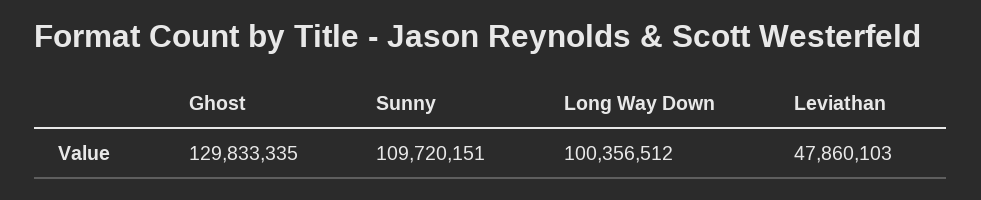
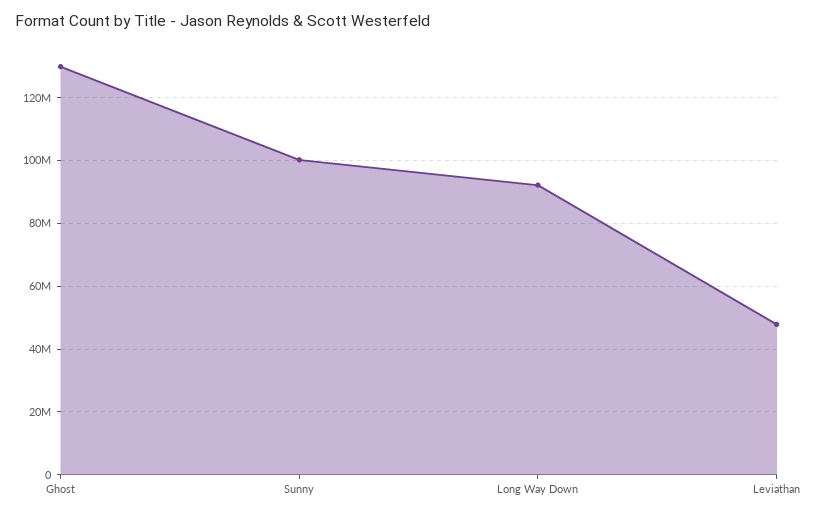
Sunny: 109720151 -> 100000000
Long Way Down: 100356512 -> 92000000

